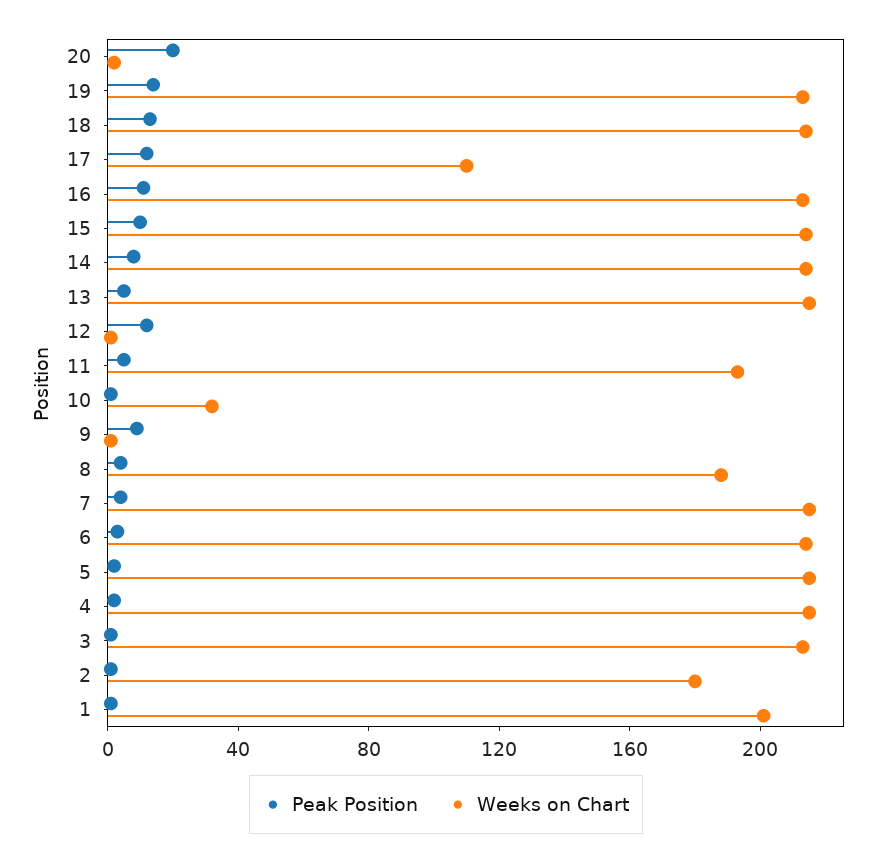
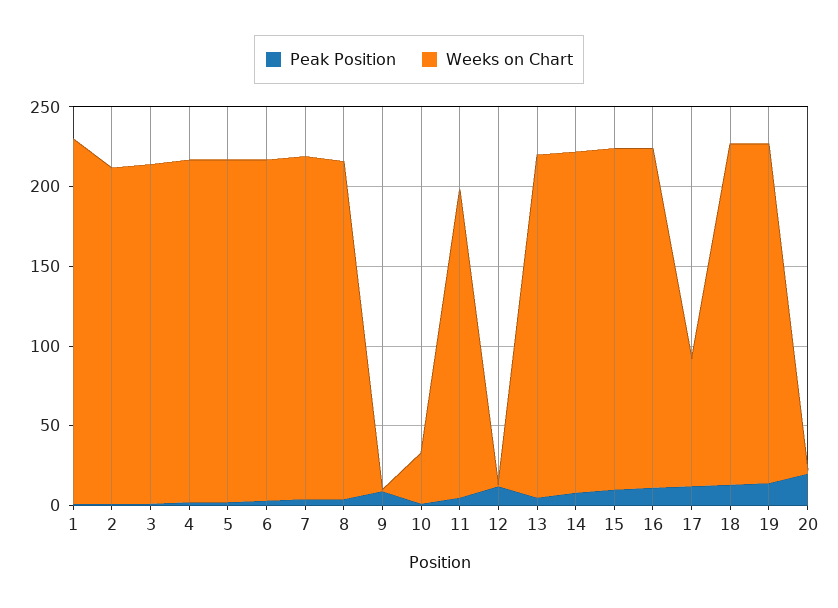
Weeks on Chart, 17: 110 -> 80
Weeks on Chart, 8: 190 -> 210
Weeks on Chart, 2: 180 -> 210
Weeks on Chart, 1: 200 -> 230

